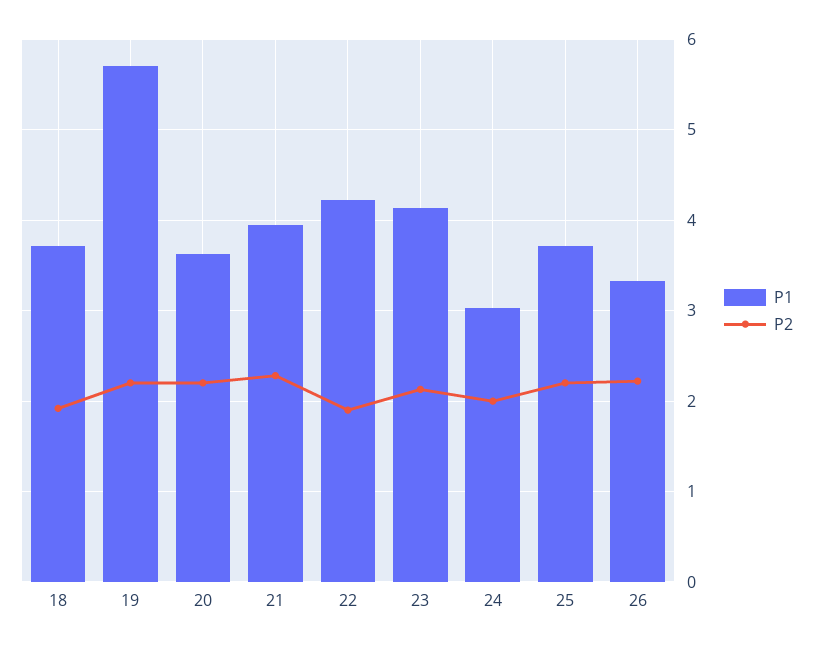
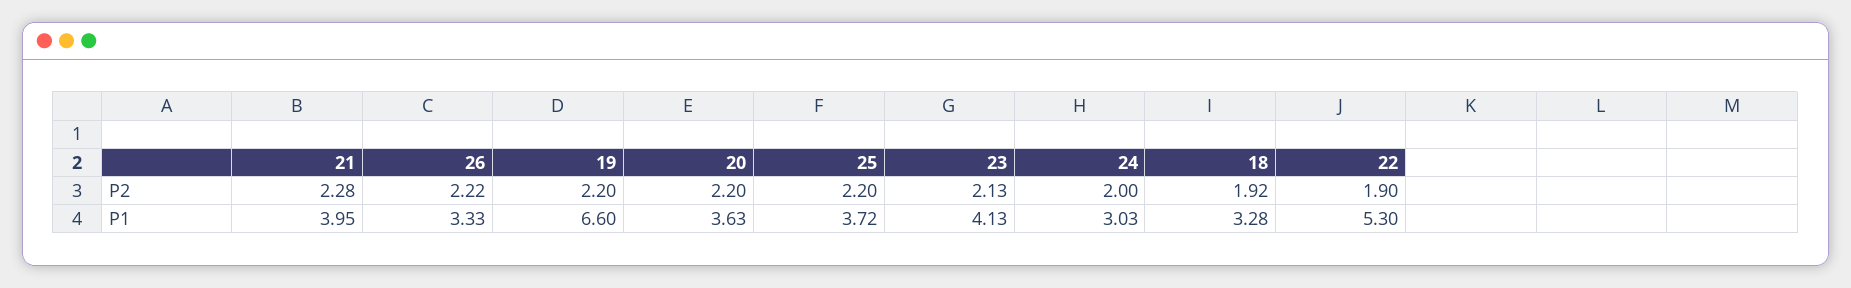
P1, 18: 3.7 -> 3.28
P1, 19: 5.7 -> 6.6
P1, 22: 4.2 -> 5.3

